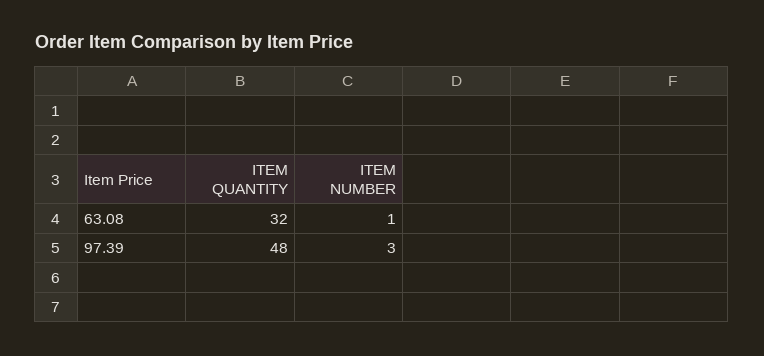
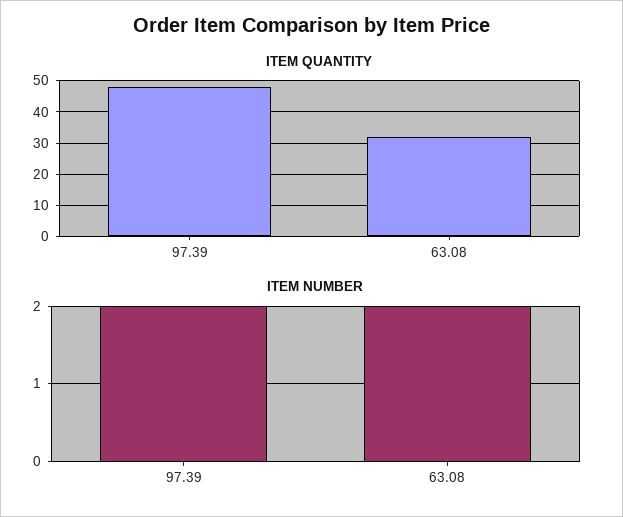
ITEM NUMBER, 63.08: 1 -> 2
ITEM NUMBER, 97.39: 3 -> 2

